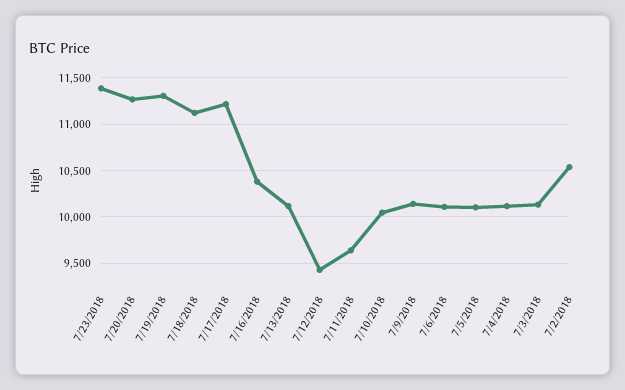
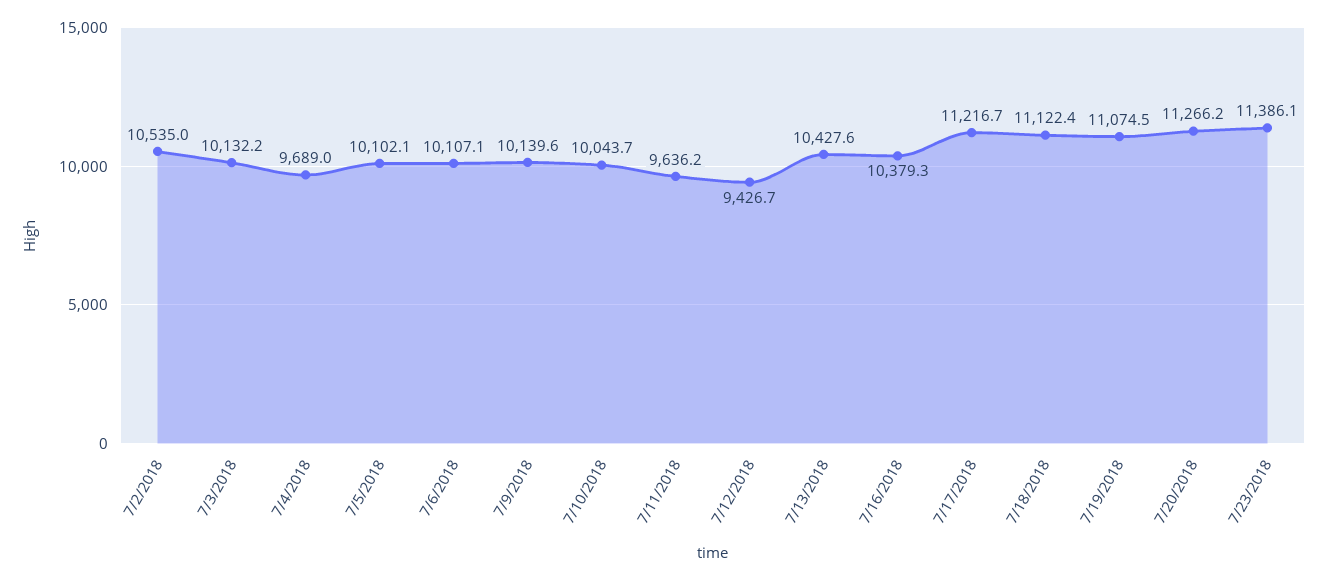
7/19/2018: 11300 -> 11074.5
7/13/2018: 10100 -> 10427.6
7/4/2018: 10100 -> 9689

